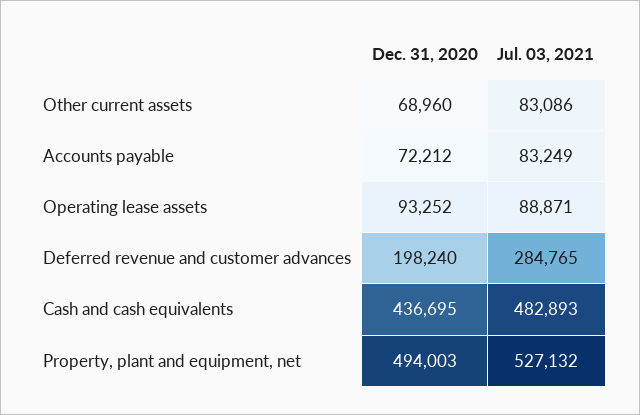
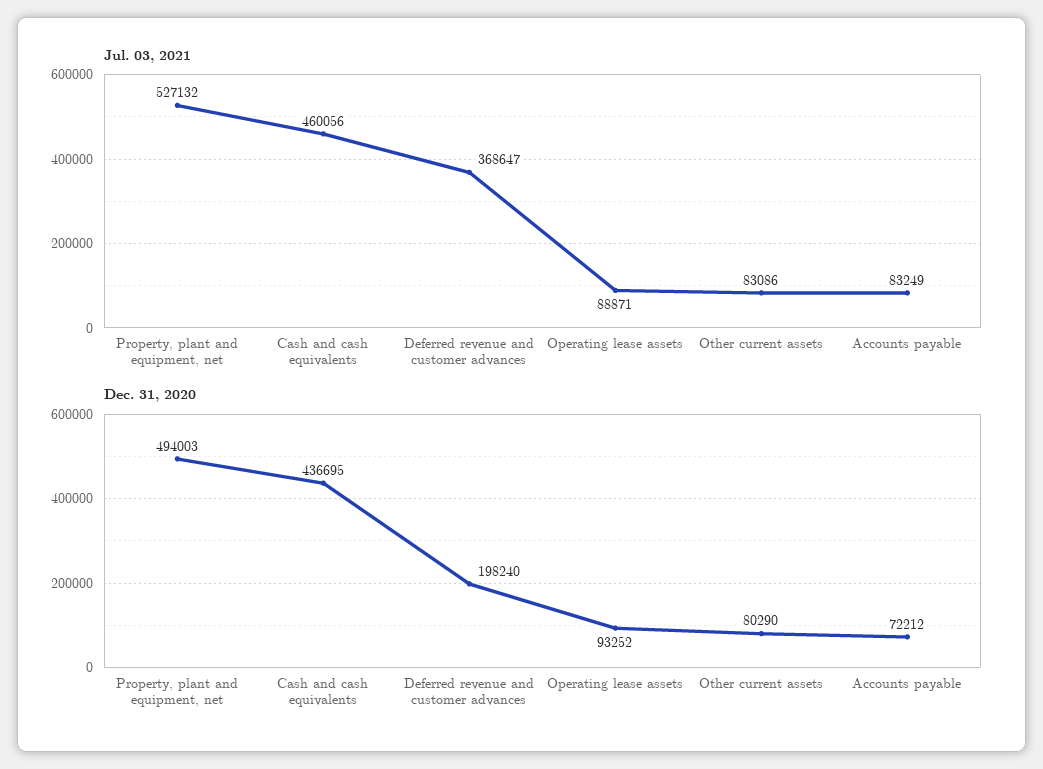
Dec. 31, 2020, Other current assets: 68960 -> 80290
Jul. 03, 2021, Deferred revenue and customer advances: 284765 -> 368647
Jul. 03, 2021, Cash and cash equivalents: 482893 -> 460056

